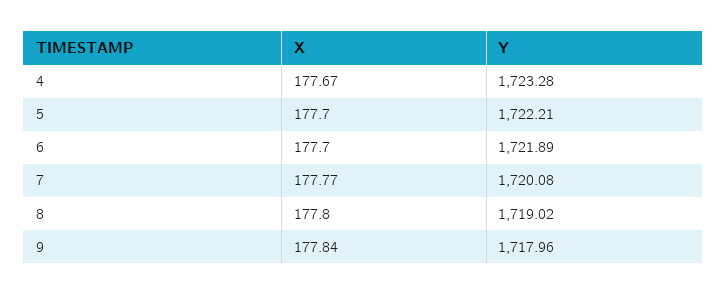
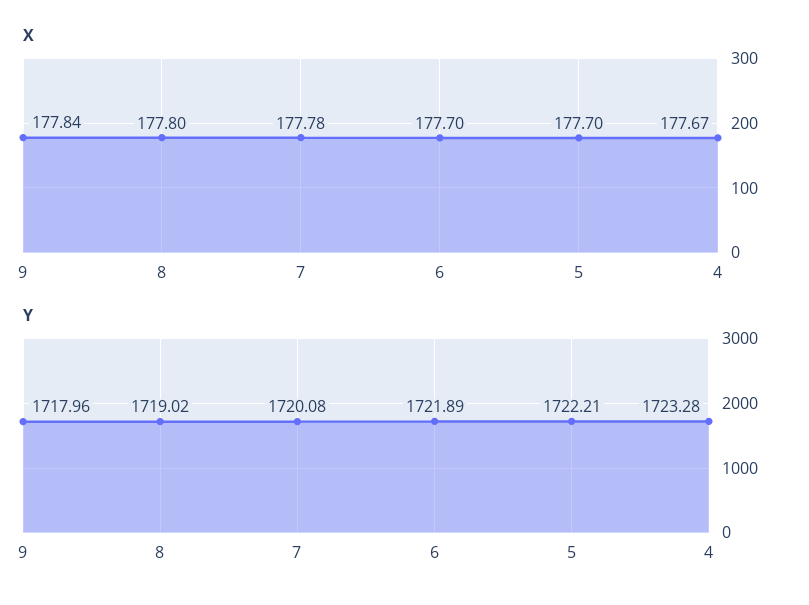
X, 7: 177.77 -> 177.78

